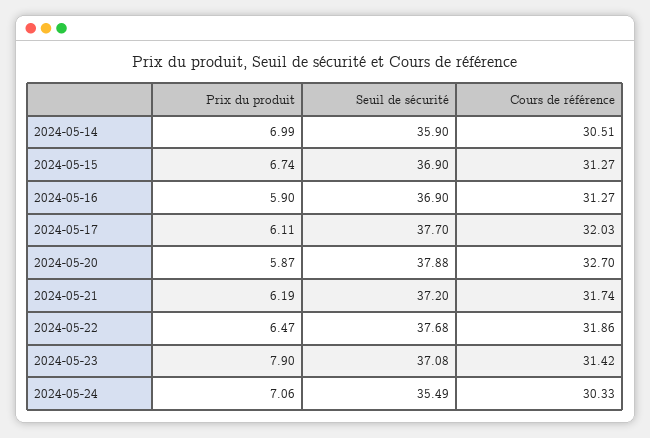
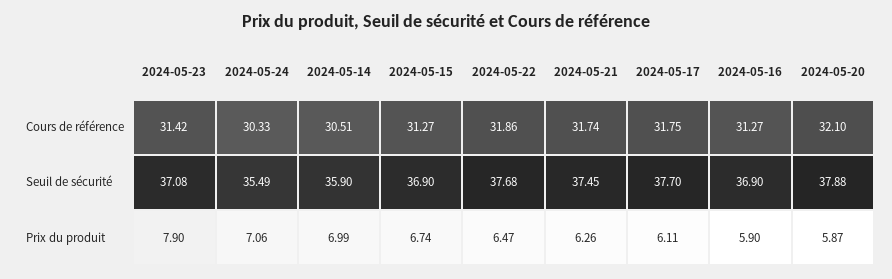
Cours de référence, 2024-05-17: 32.03 -> 31.75
Cours de référence, 2024-05-20: 32.7 -> 32.1
Prix du produit, 2024-05-21: 6.19 -> 6.26
Seuil de sécurité, 2024-05-21: 37.2 -> 37.45

